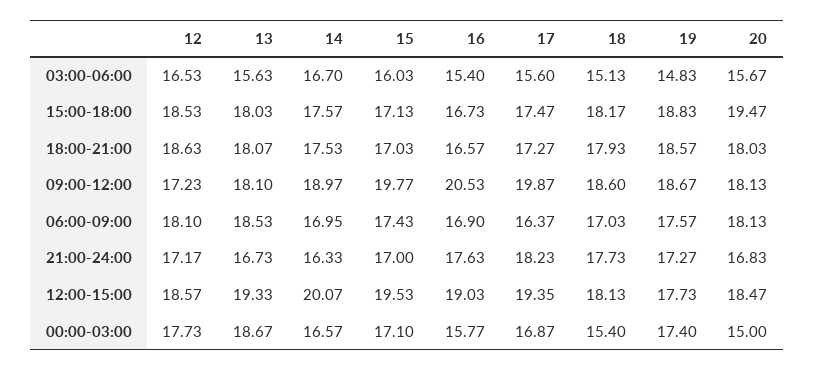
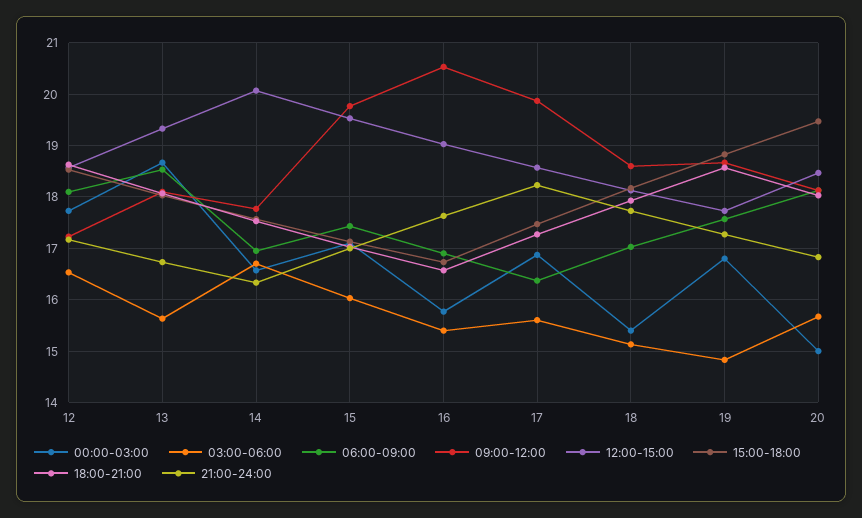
09:00-12:00, 14: 18.97 -> 17.8
12:00-15:00, 17: 19.35 -> 18.6
00:00-03:00, 19: 17.4 -> 16.8

